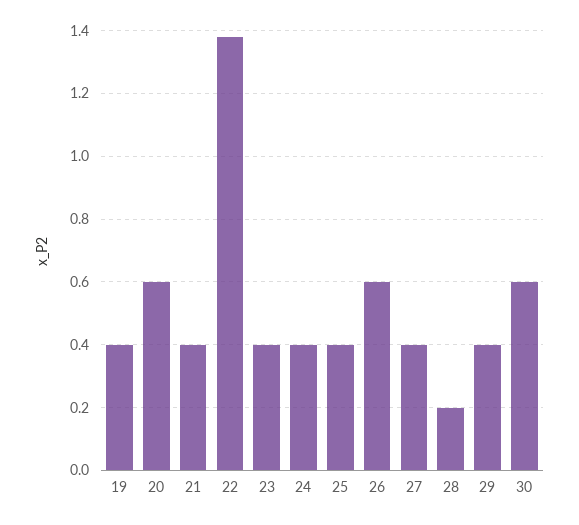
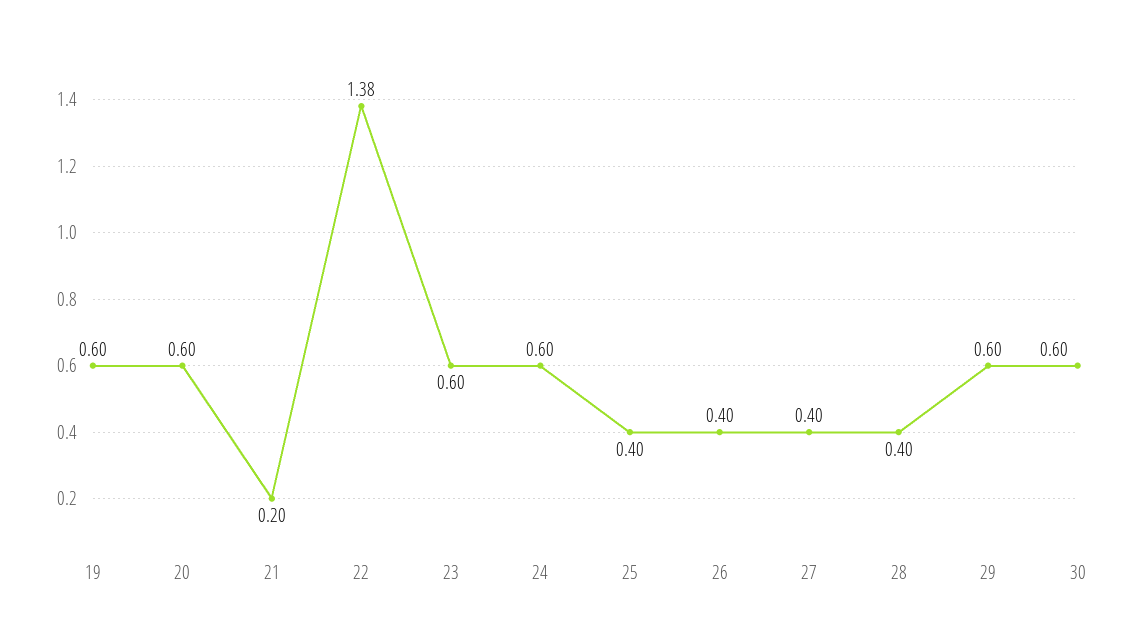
19: 0.4 -> 0.6
21: 0.4 -> 0.2
23: 0.4 -> 0.6
24: 0.4 -> 0.6
26: 0.6 -> 0.4
28: 0.2 -> 0.4
29: 0.4 -> 0.6

